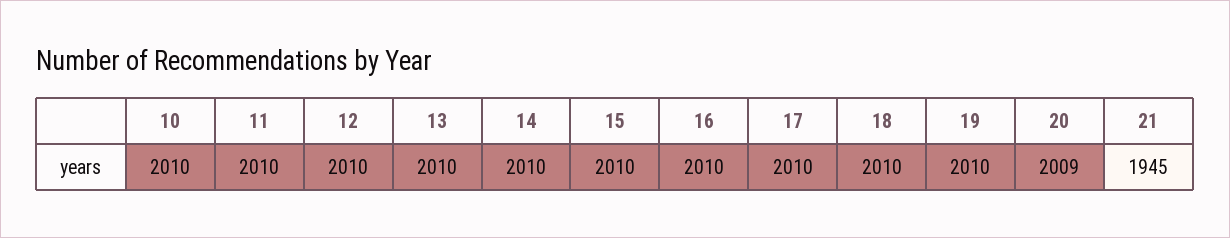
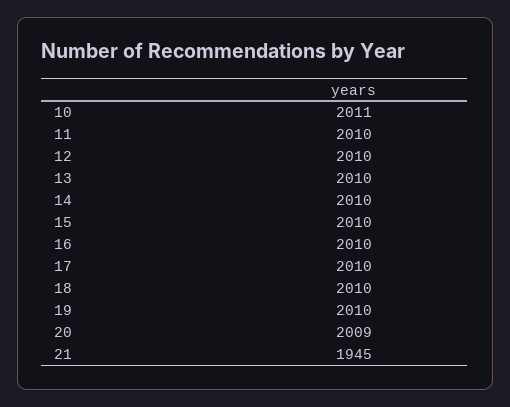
10: 2010 -> 2011

